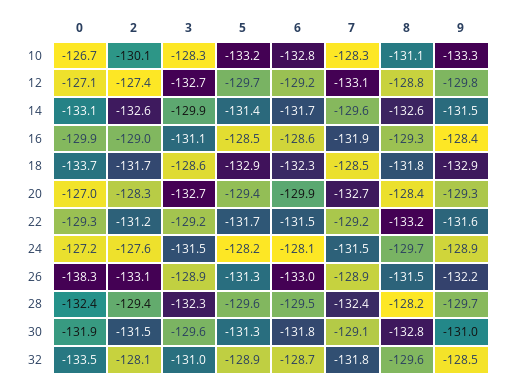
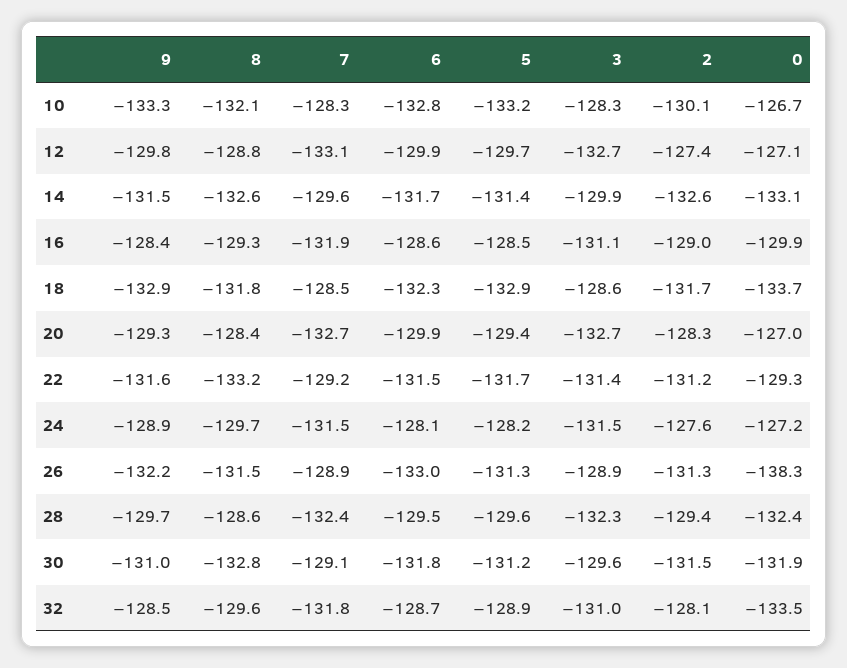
8, 10: -131.1 -> -132.1
6, 12: -129.2 -> -129.9
3, 22: -129.2 -> -131.4
2, 26: -133.1 -> -131.3
8, 28: -128.2 -> -128.6
5, 30: -131.3 -> -131.2

